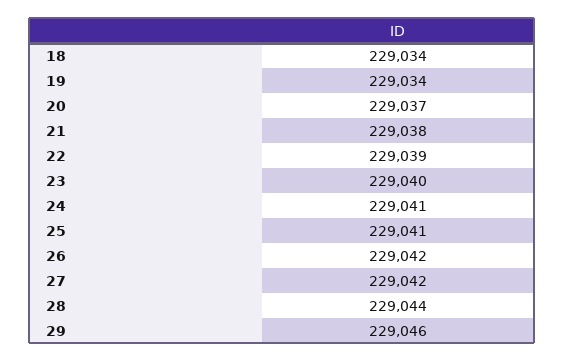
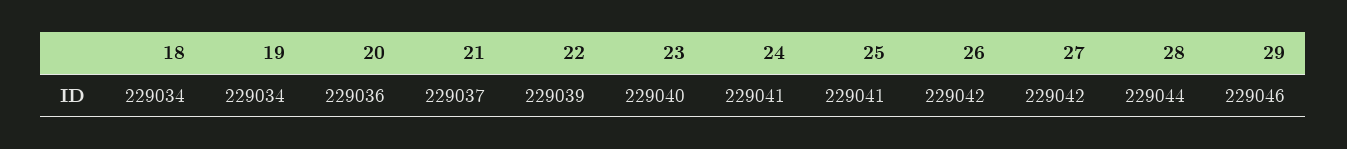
20: 229037 -> 229036
21: 229038 -> 229037

